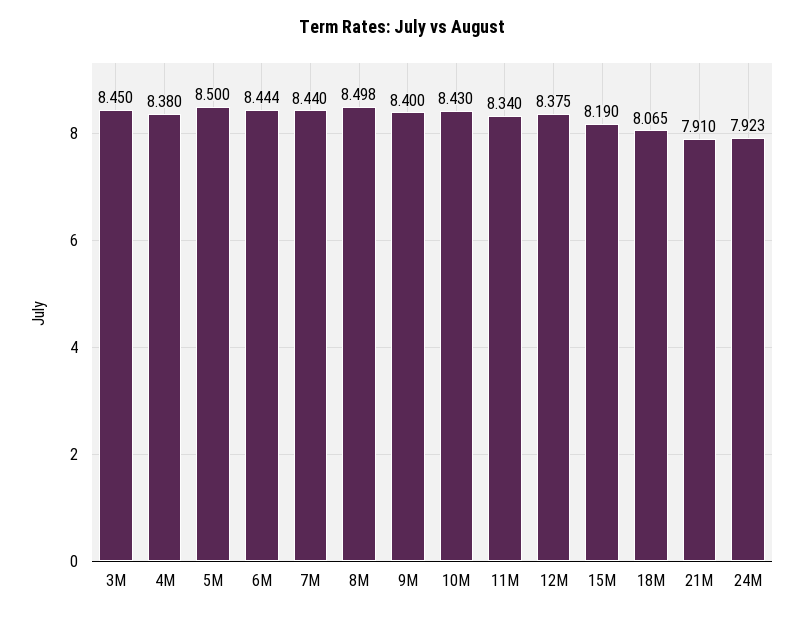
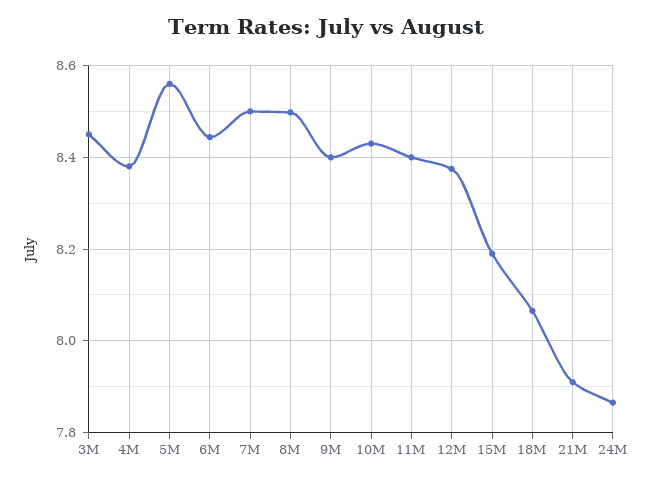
5M: 8.5 -> 8.56
7M: 8.44 -> 8.5
11M: 8.34 -> 8.4
24M: 7.923 -> 7.86

